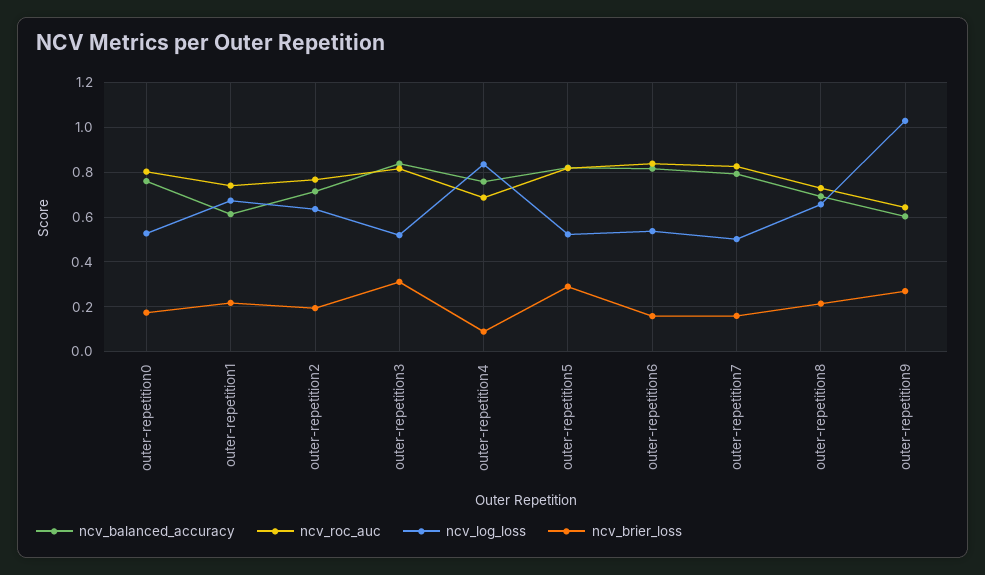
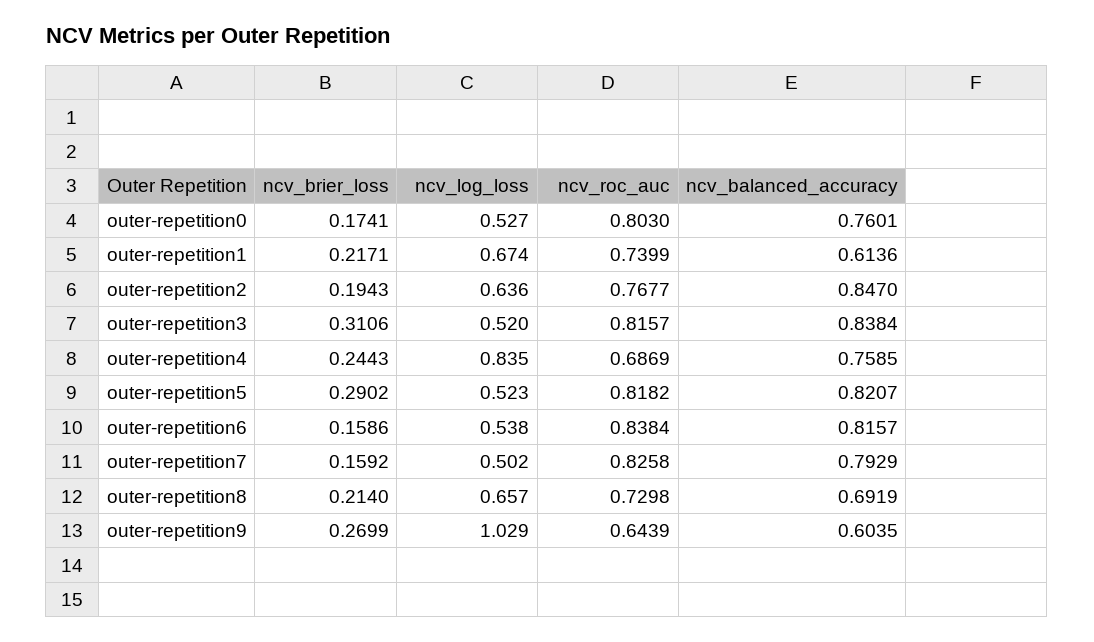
ncv_balanced_accuracy, outer-repetition2: 0.7 -> 0.847
ncv_brier_loss, outer-repetition4: 0.1 -> 0.2443

